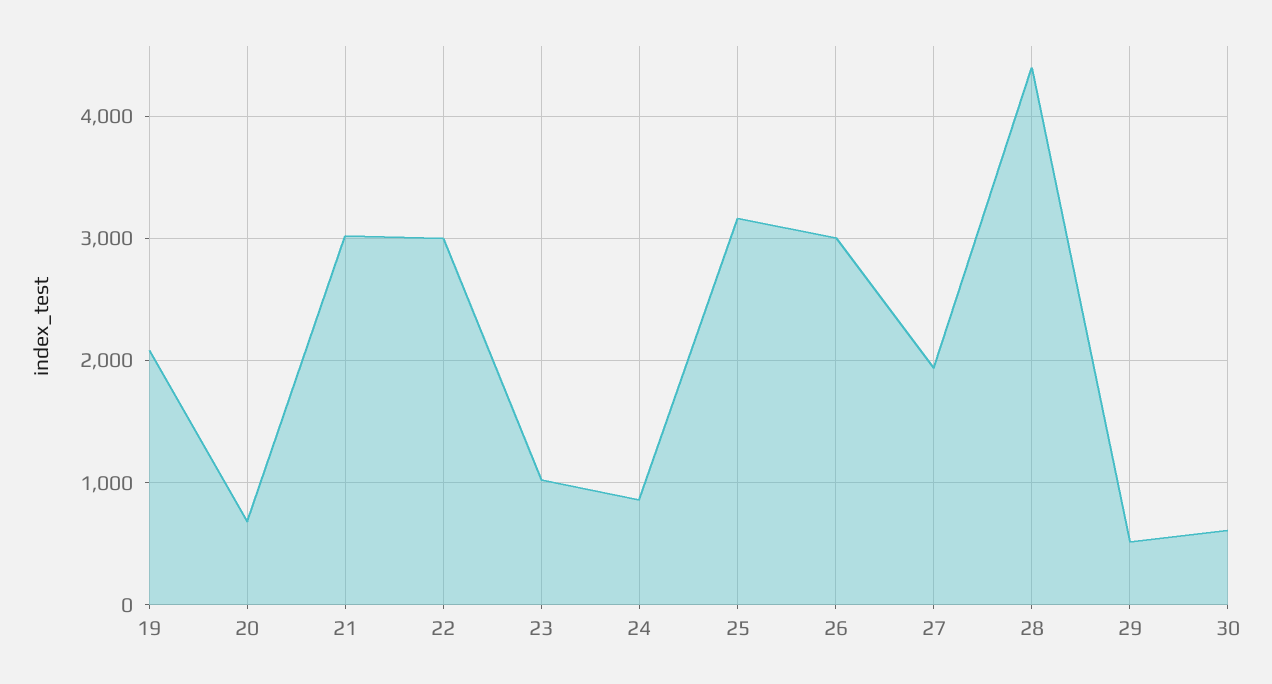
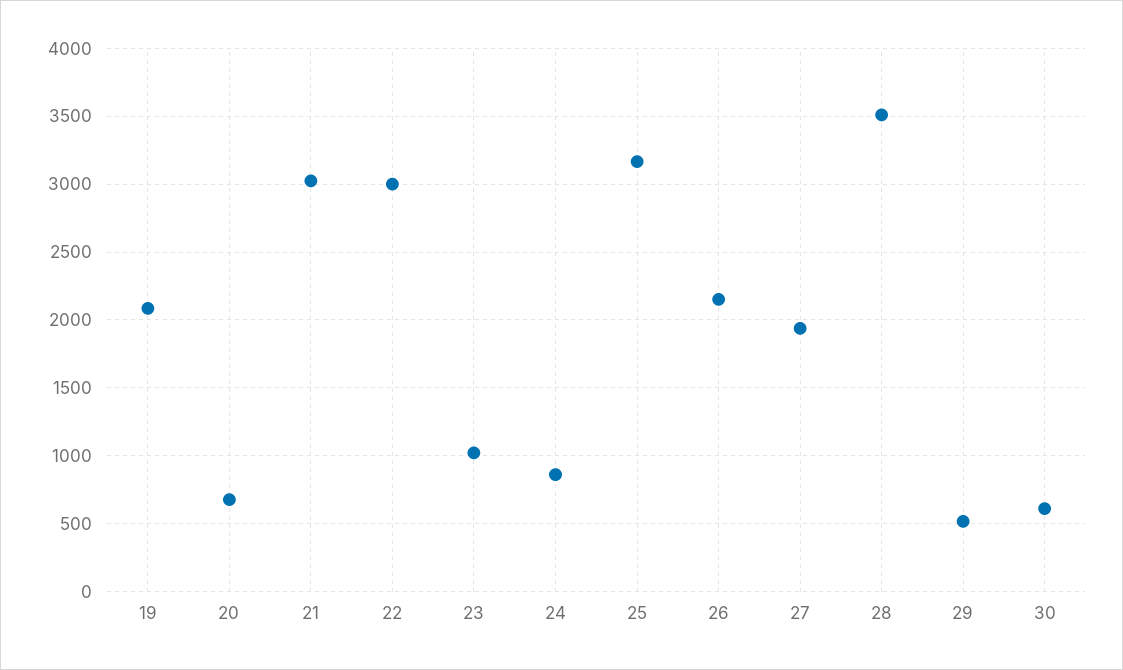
26: 3000 -> 2150
28: 4400 -> 3500

